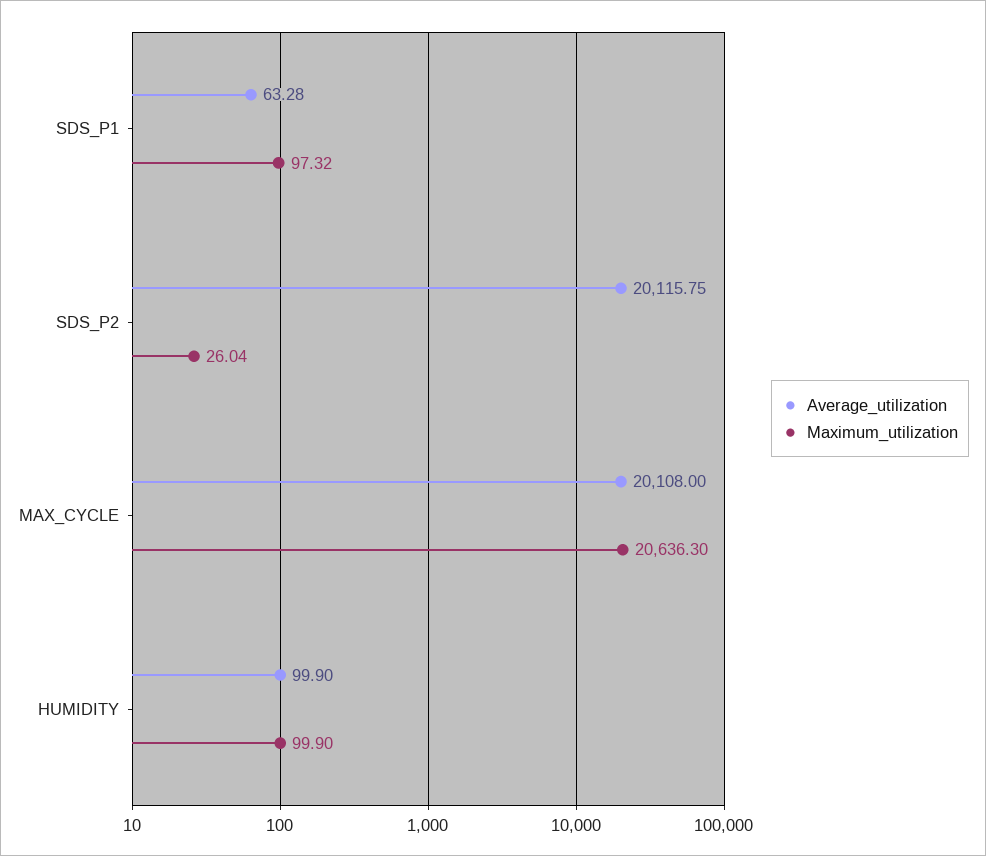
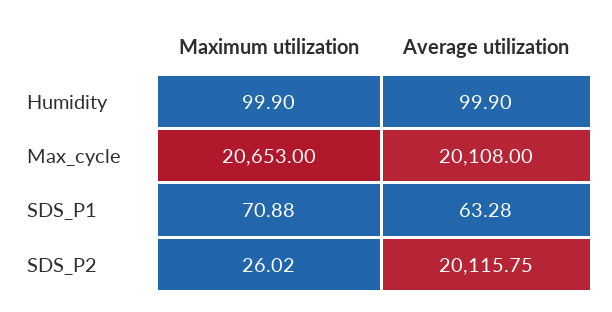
Maximum_utilization, SDS_P1: 97.32 -> 70.88
Maximum_utilization, SDS_P2: 26.04 -> 26.02
Maximum_utilization, MAX_CYCLE: 20636.3 -> 20653

